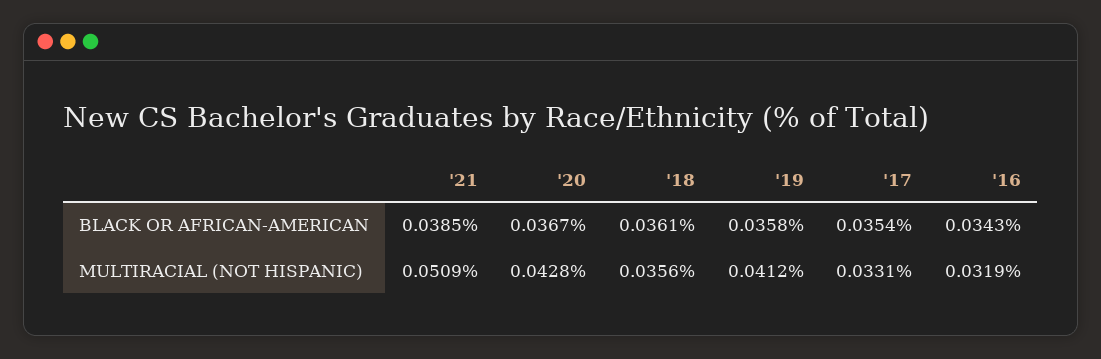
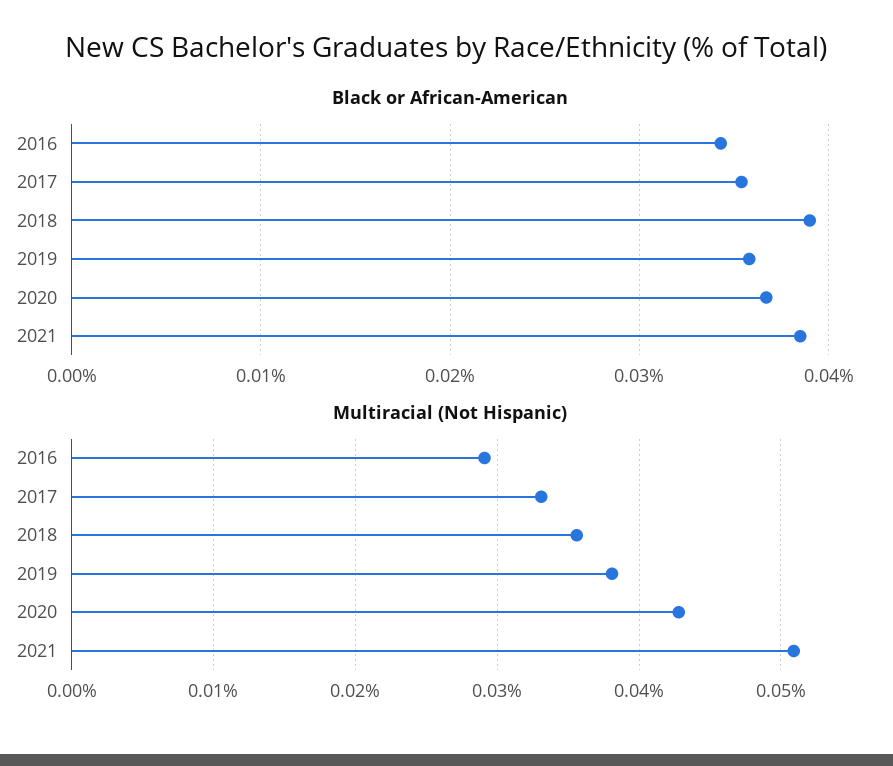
BLACK OR AFRICAN-AMERICAN, '18: 0.0361 -> 0.039
MULTIRACIAL (NOT HISPANIC), '19: 0.0412 -> 0.038
MULTIRACIAL (NOT HISPANIC), '16: 0.0319 -> 0.029

